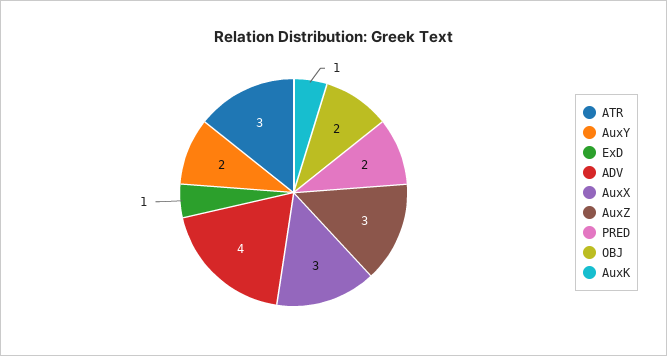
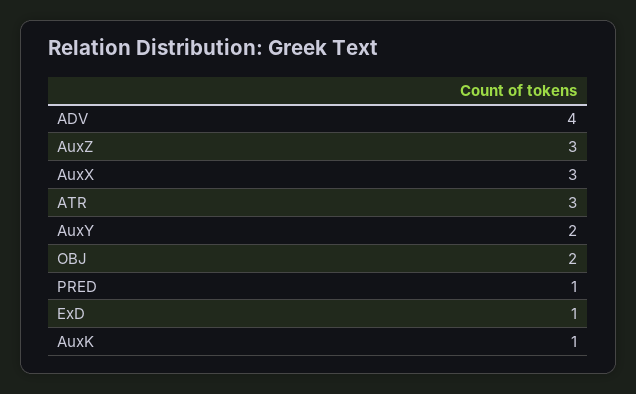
PRED: 2 -> 1

